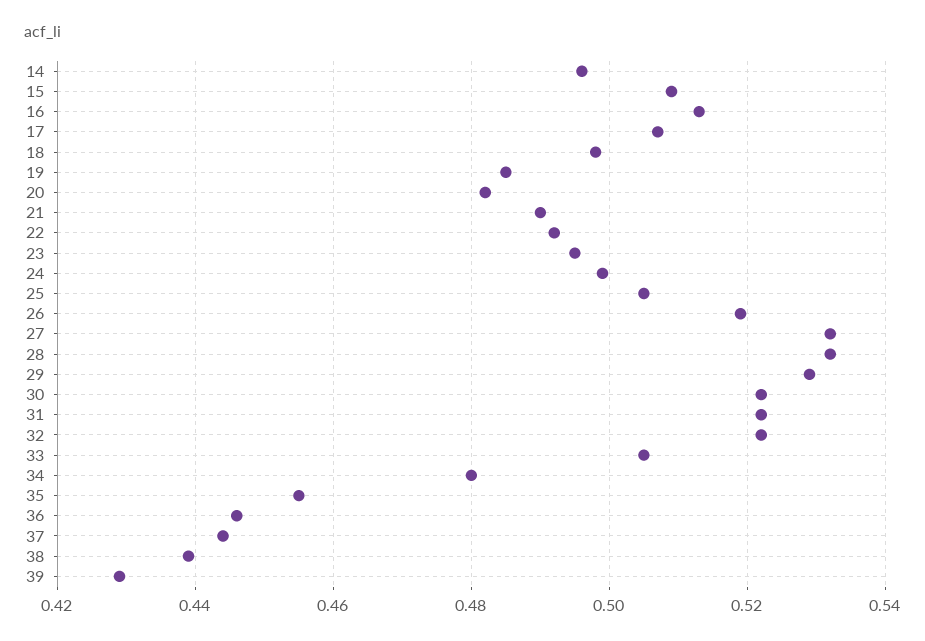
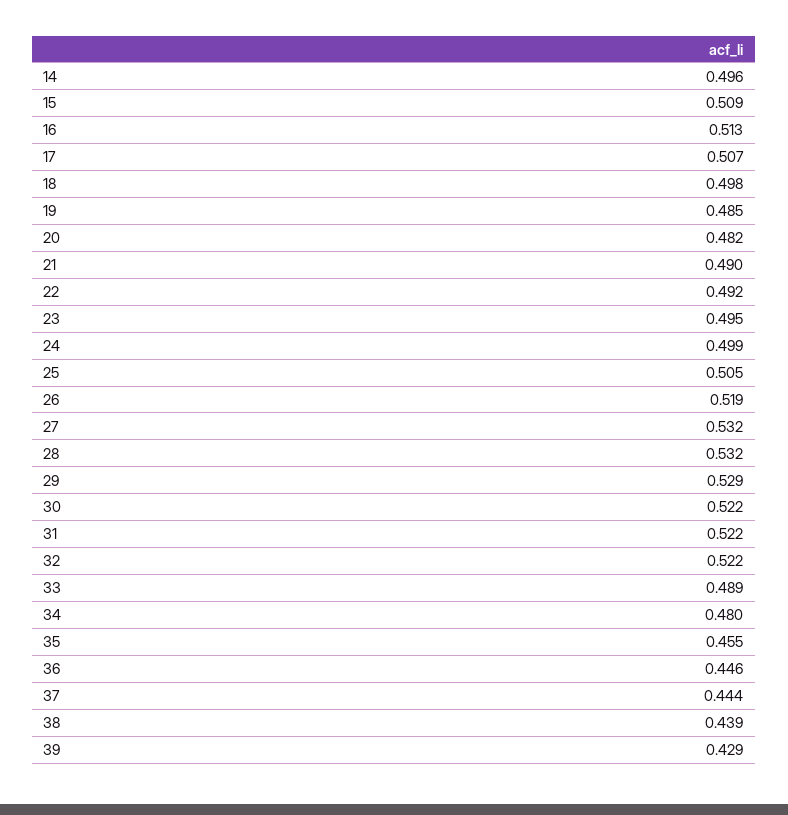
33: 0.505 -> 0.489

